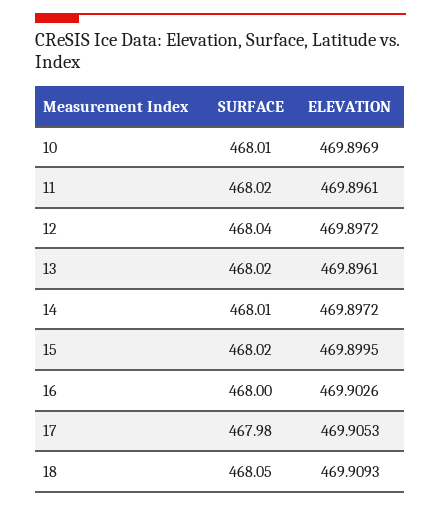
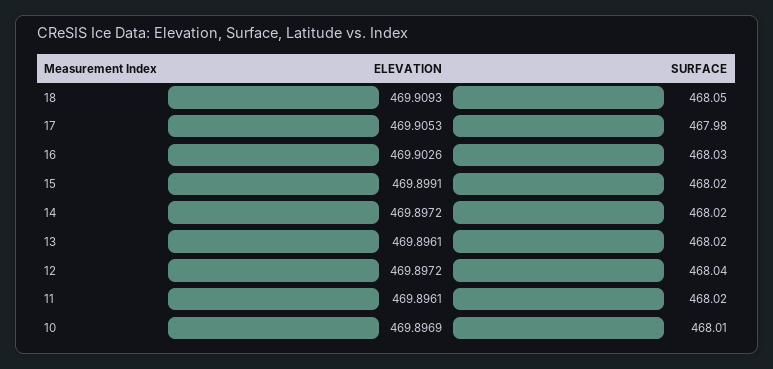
SURFACE, 14: 468.01 -> 468.02
ELEVATION, 15: 469.8995 -> 469.8991
SURFACE, 16: 468 -> 468.03

